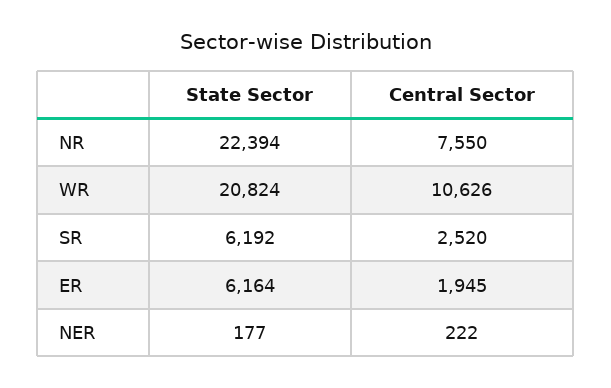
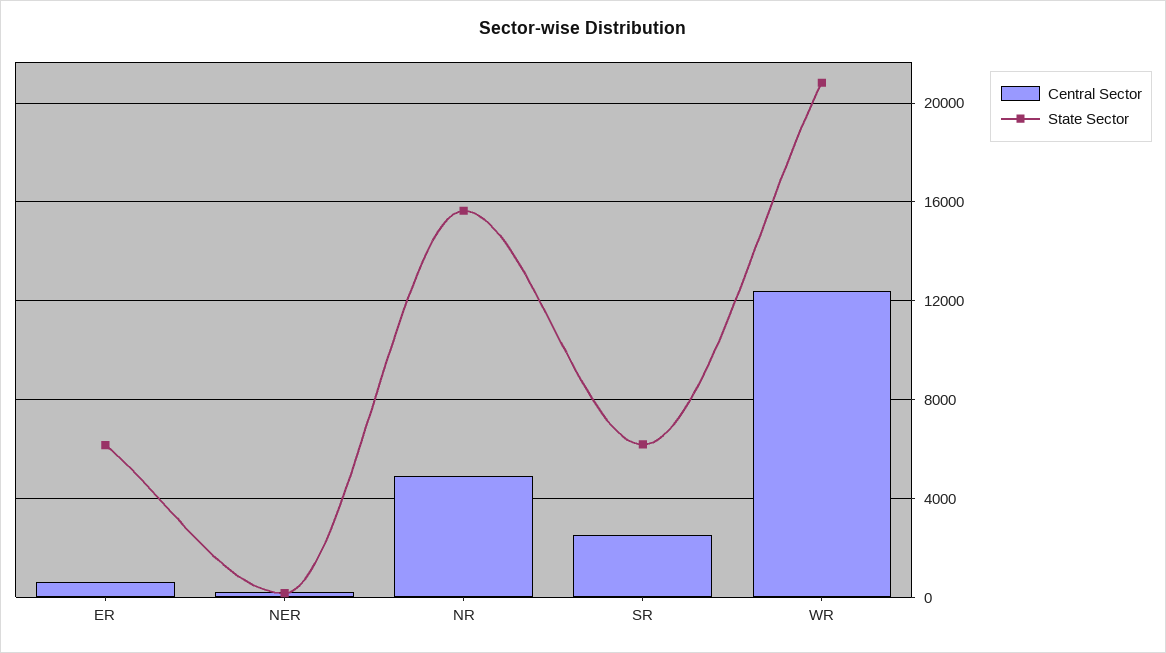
State Sector, NR: 22394 -> 15500
Central Sector, NR: 7550 -> 5000
Central Sector, WR: 10626 -> 12500
Central Sector, ER: 1945 -> 500

